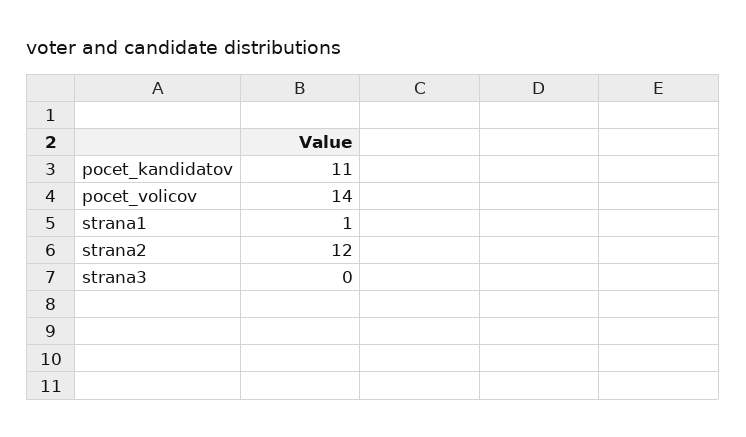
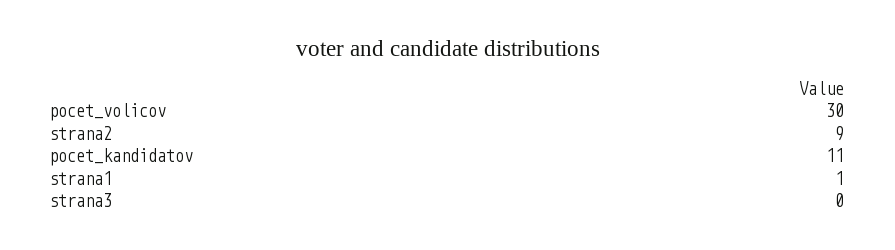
pocet_volicov: 14 -> 30
strana2: 12 -> 9

